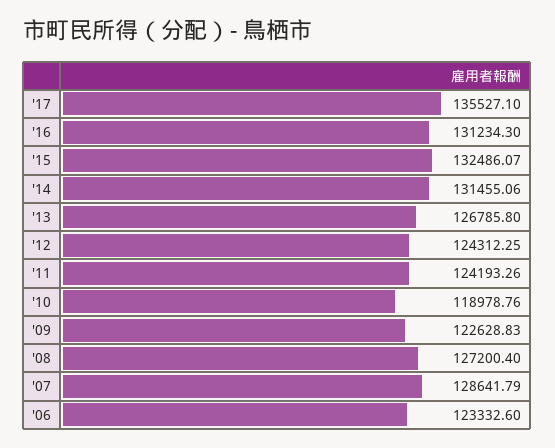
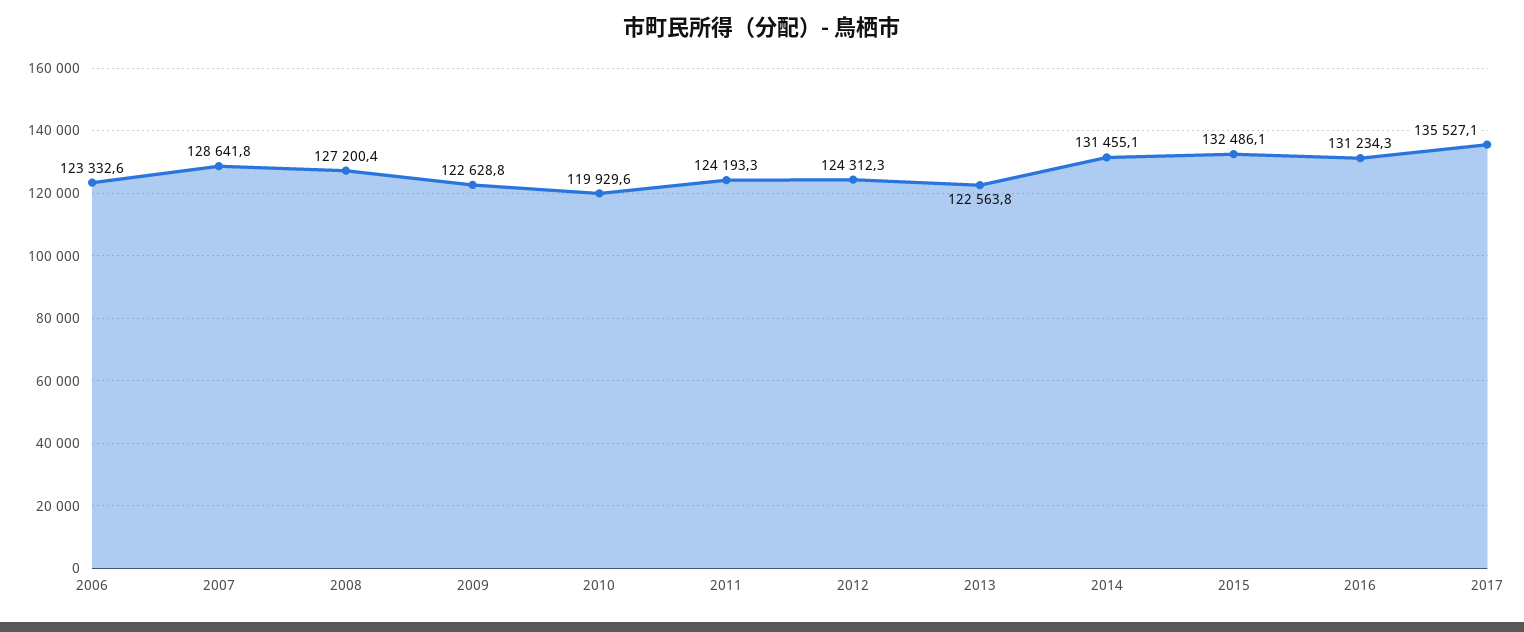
'13: 126785.8 -> 122563.8
'10: 118978.76 -> 119929.6

